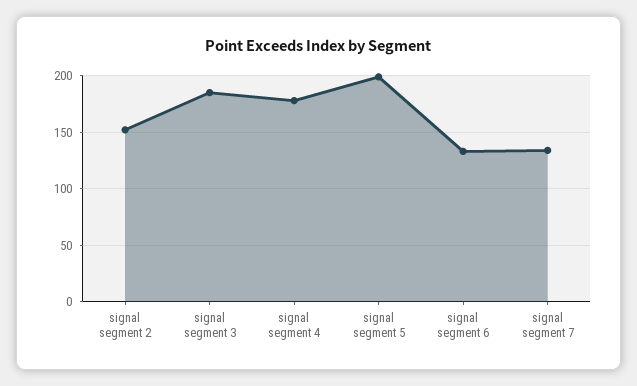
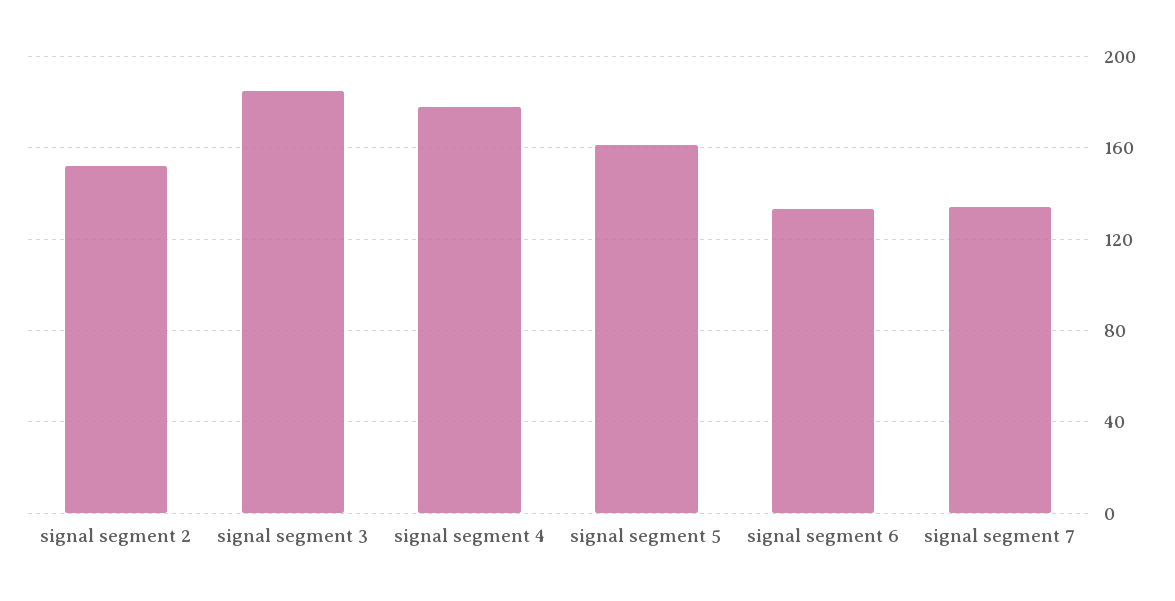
signal segment 5: 200 -> 160

